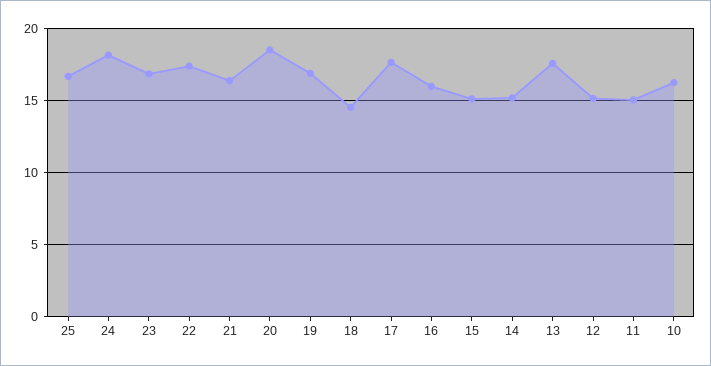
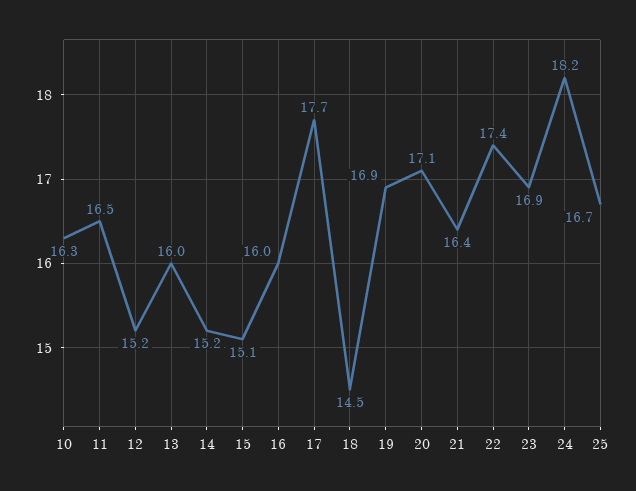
20: 18.5 -> 17.1
13: 17.5 -> 16
11: 15 -> 16.5

